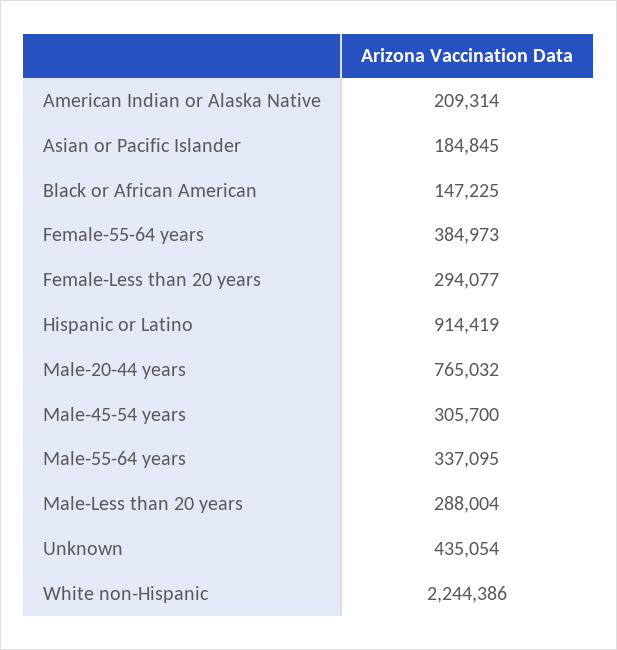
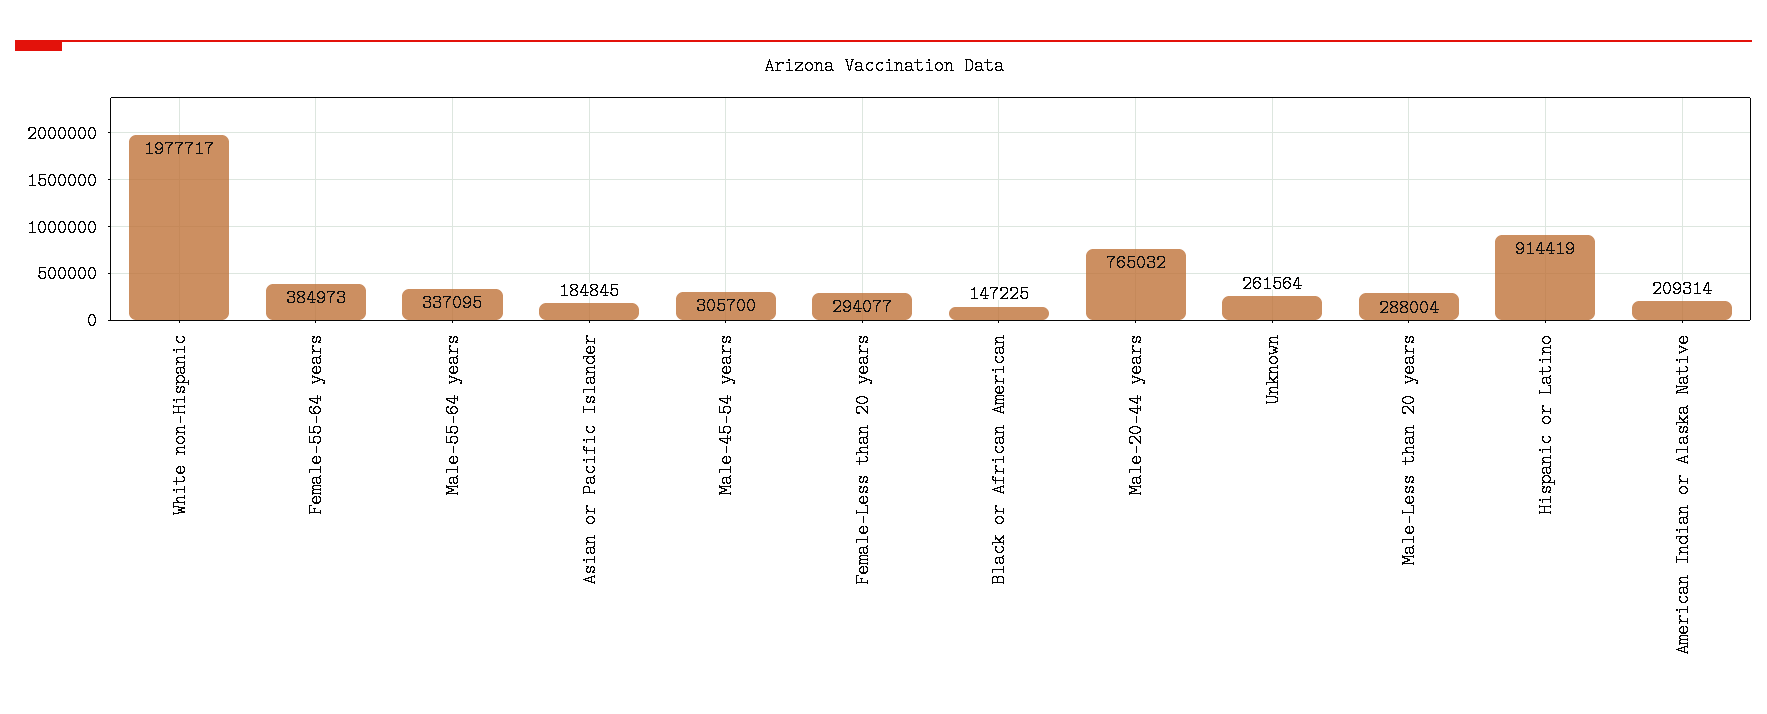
Unknown: 435054 -> 261564
White non-Hispanic: 2244386 -> 1977717

